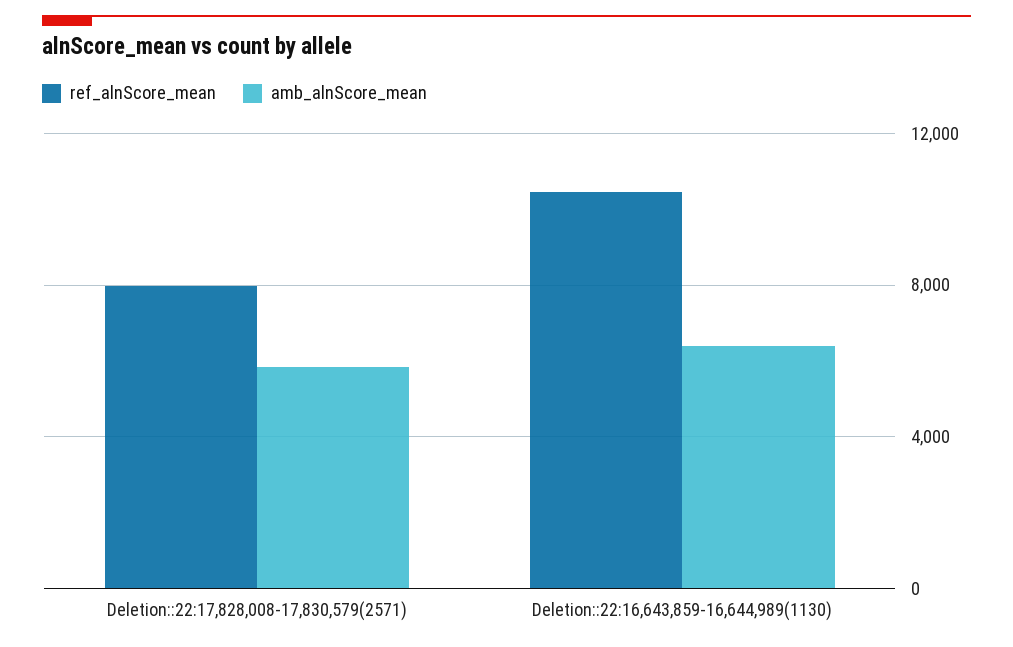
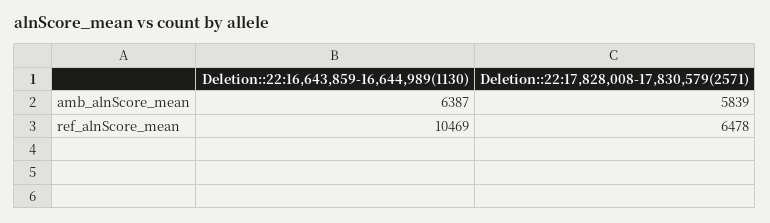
ref_alnScore_mean, Deletion::22:17,828,008-17,830,579(2571): 8000 -> 6478

